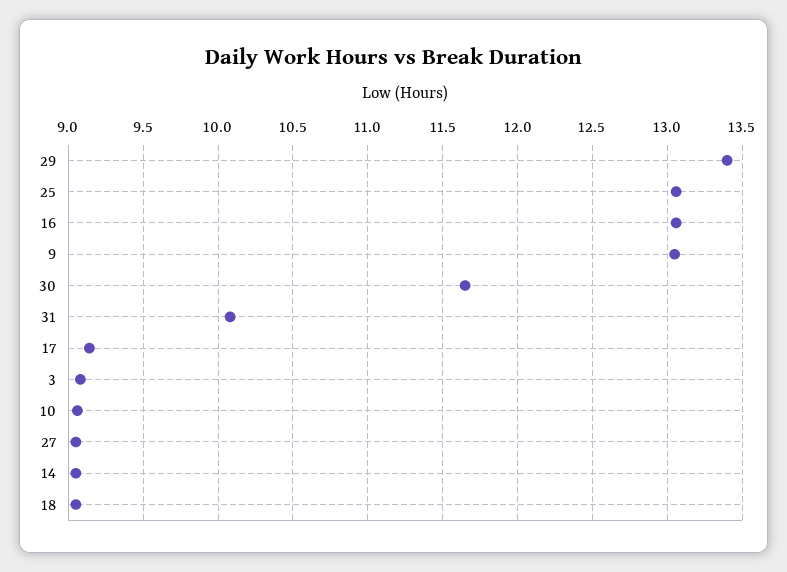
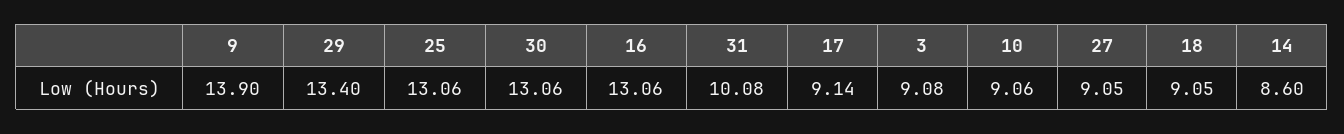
9: 13.05 -> 13.9
30: 11.65 -> 13.06
14: 9.05 -> 8.6

